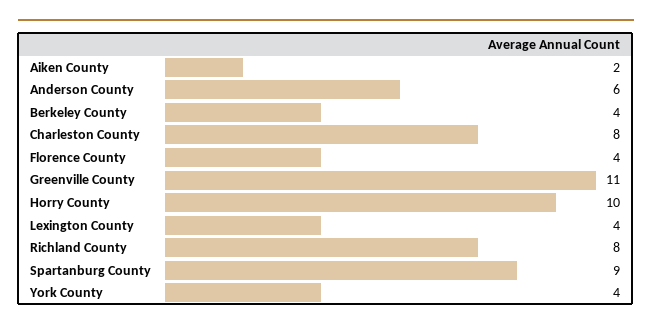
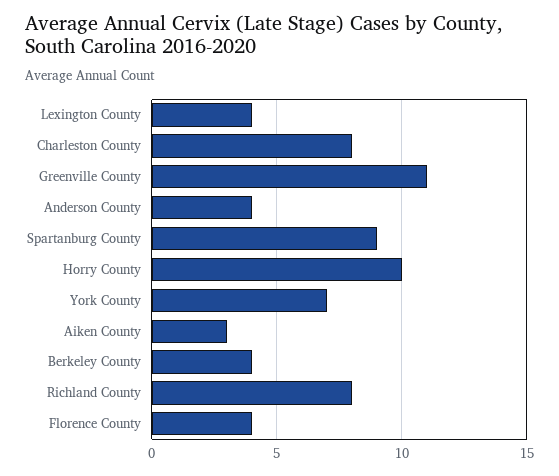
Aiken County: 2 -> 3
Anderson County: 6 -> 4
York County: 4 -> 7

